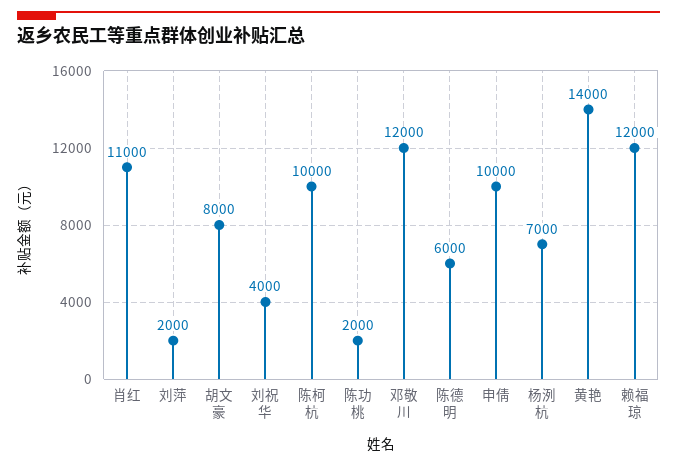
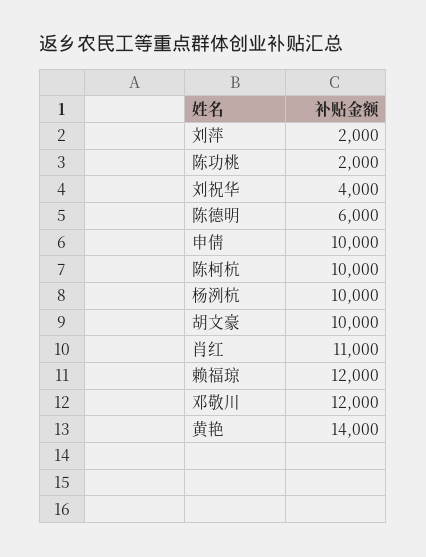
胡文豪: 8000 -> 10000
杨洌杭: 7000 -> 10000

